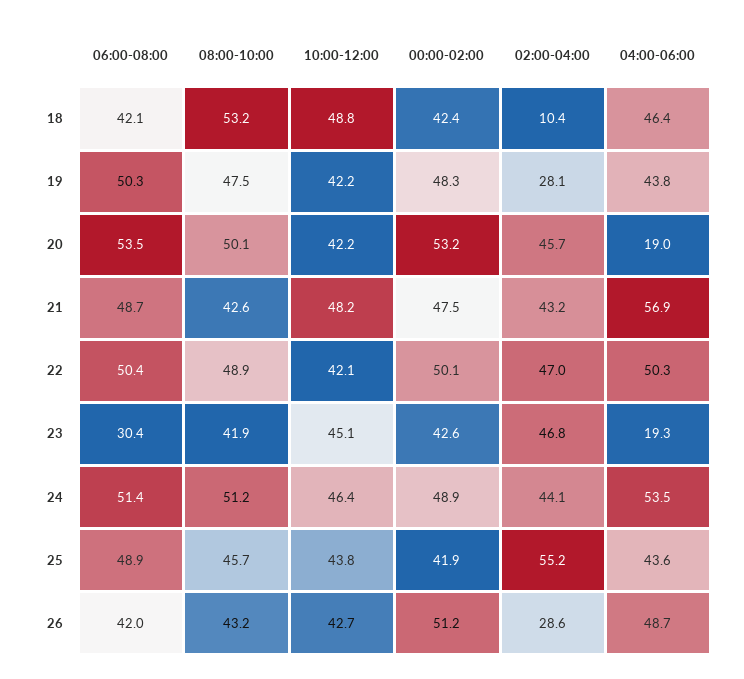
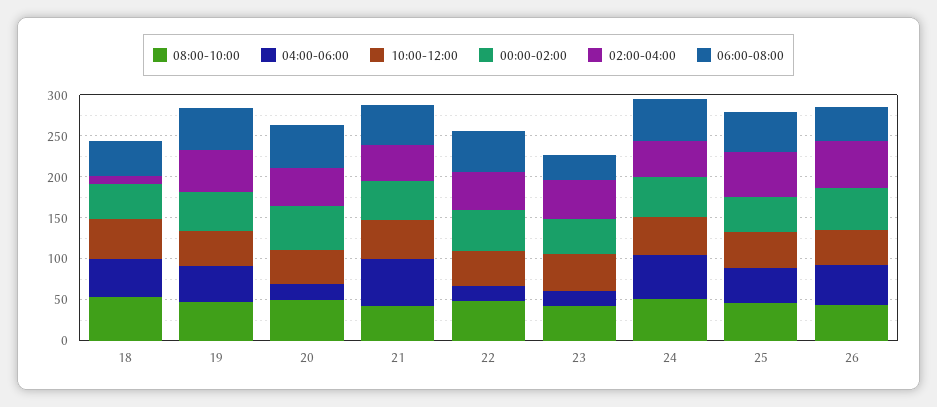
02:00-04:00, 19: 28.1 -> 50
04:00-06:00, 22: 50.3 -> 20
02:00-04:00, 26: 28.6 -> 60

